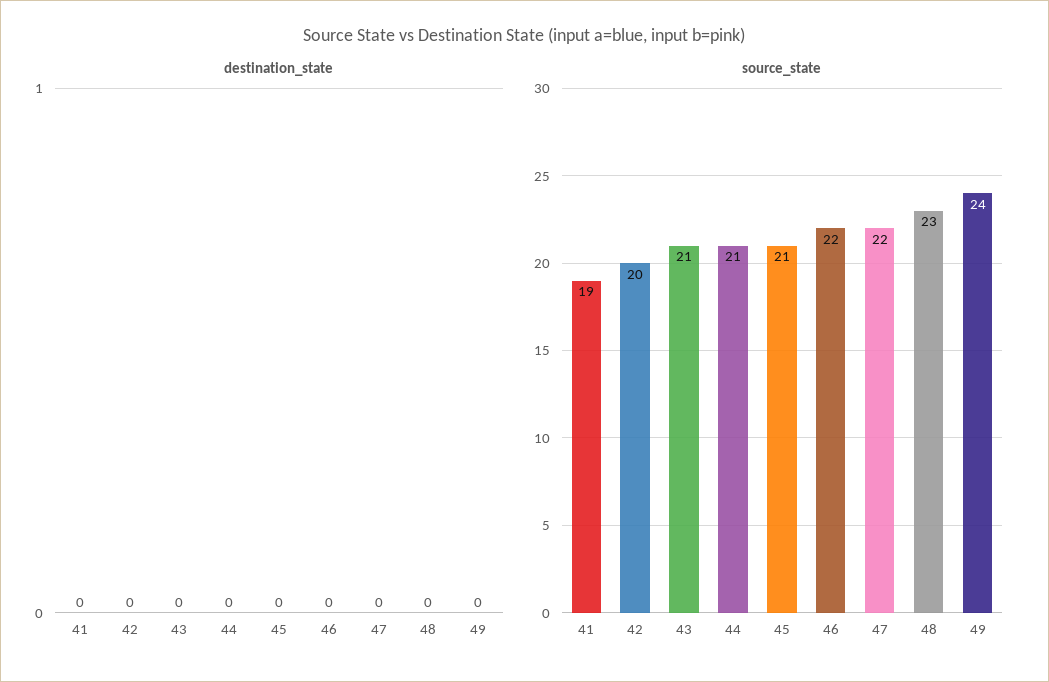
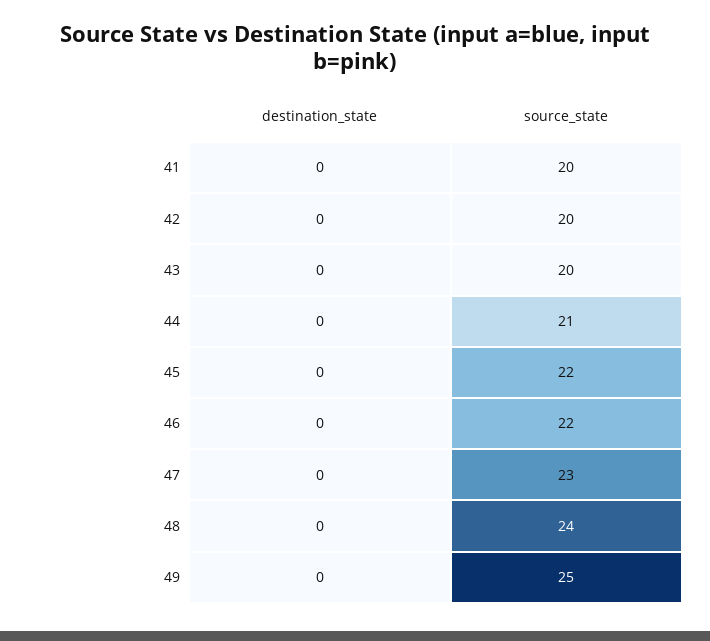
source_state, 41: 19 -> 20
source_state, 43: 21 -> 20
source_state, 45: 21 -> 22
source_state, 47: 22 -> 23
source_state, 48: 23 -> 24
source_state, 49: 24 -> 25

